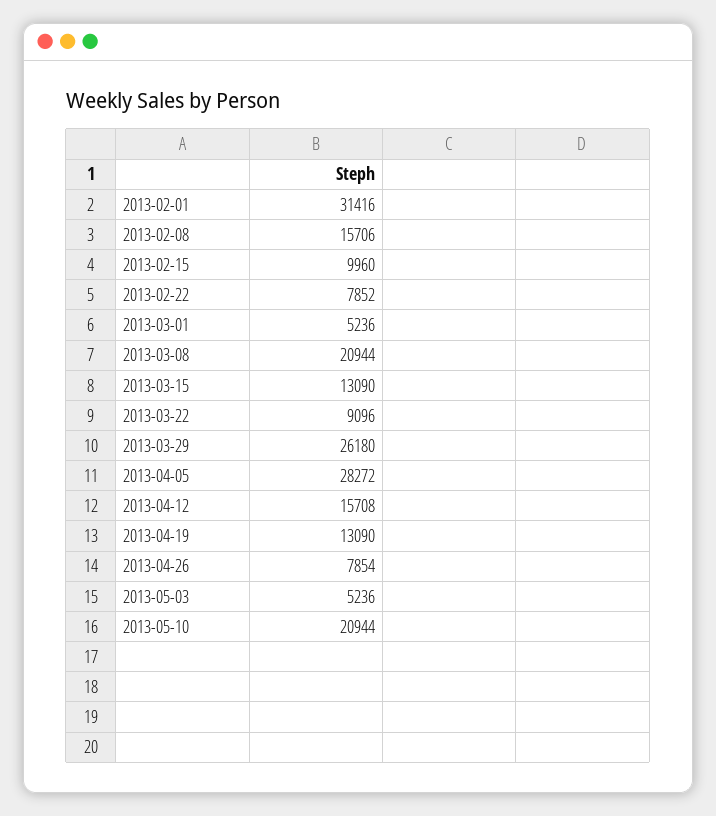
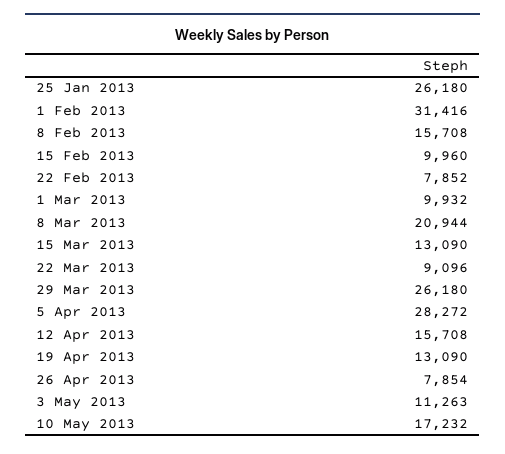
2013-02-08: 15706 -> 15708
2013-03-01: 5236 -> 9932
2013-05-03: 5236 -> 11263
2013-05-10: 20944 -> 17232
25 Jan 2013: none -> 26180

